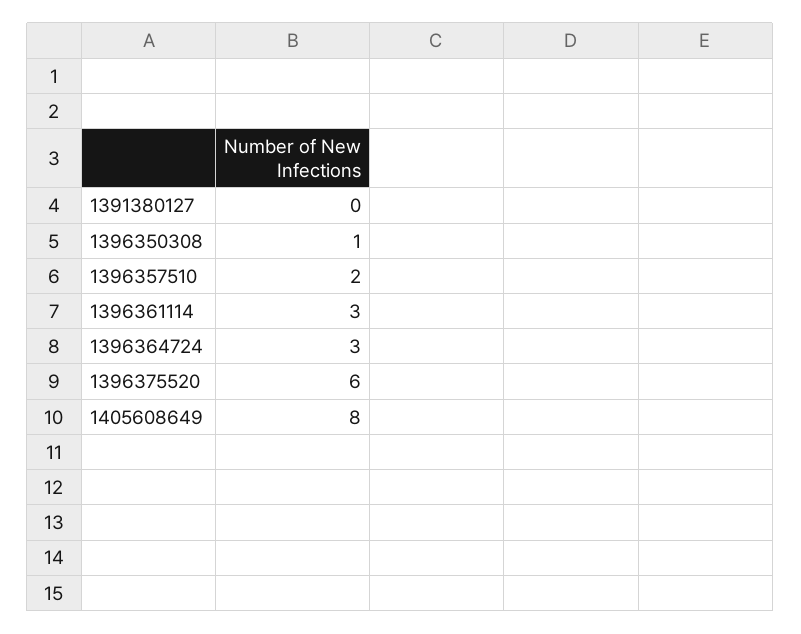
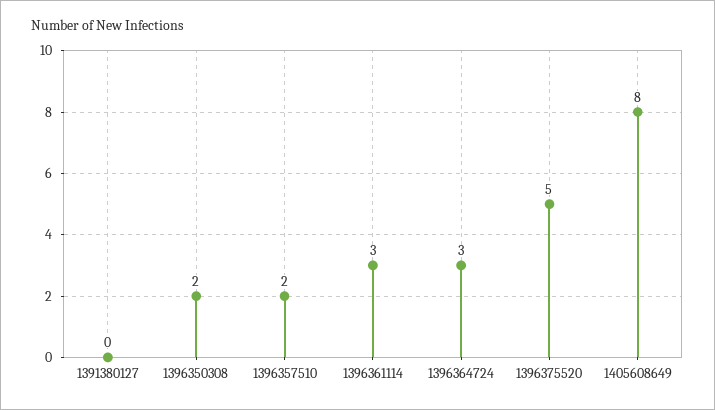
1396350308: 1 -> 2
1396375520: 6 -> 5

